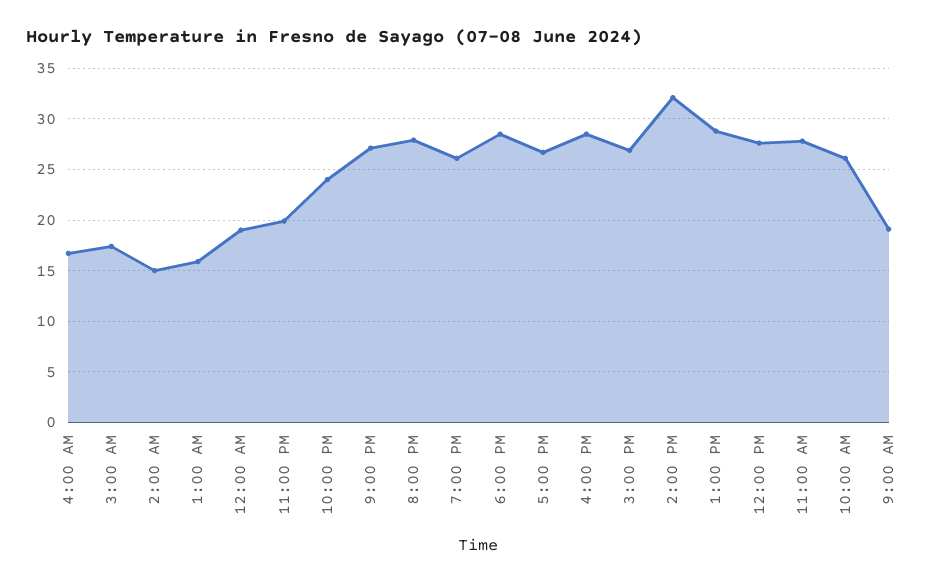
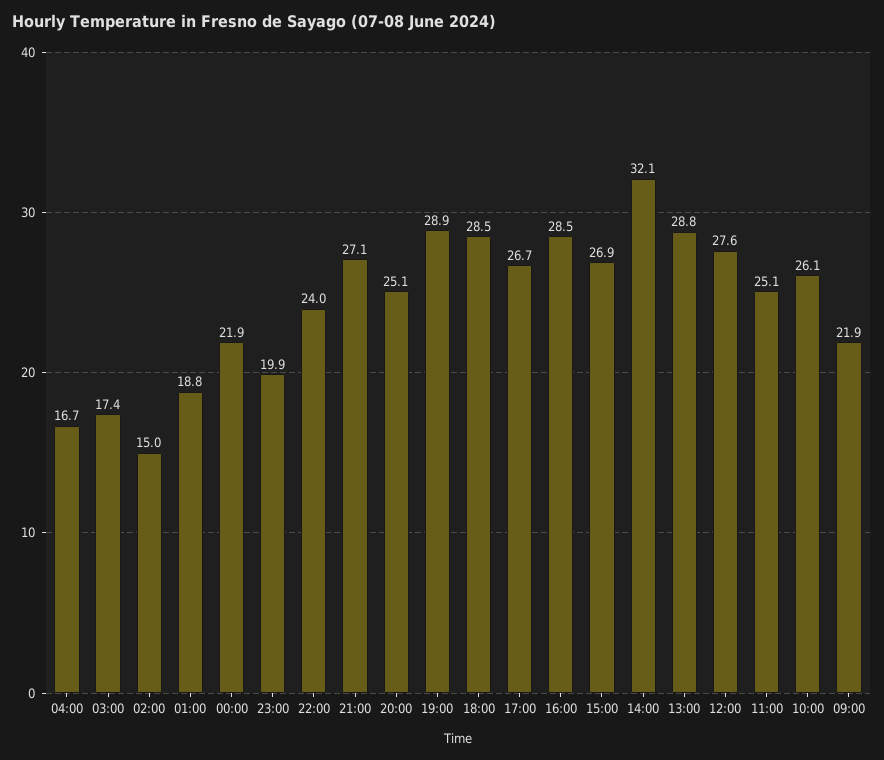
1:00 AM: 16 -> 18.8
12:00 AM: 19 -> 21.9
8:00 PM: 28 -> 25.1
7:00 PM: 26 -> 28.9
11:00 AM: 28 -> 25.1
9:00 AM: 19 -> 21.9

